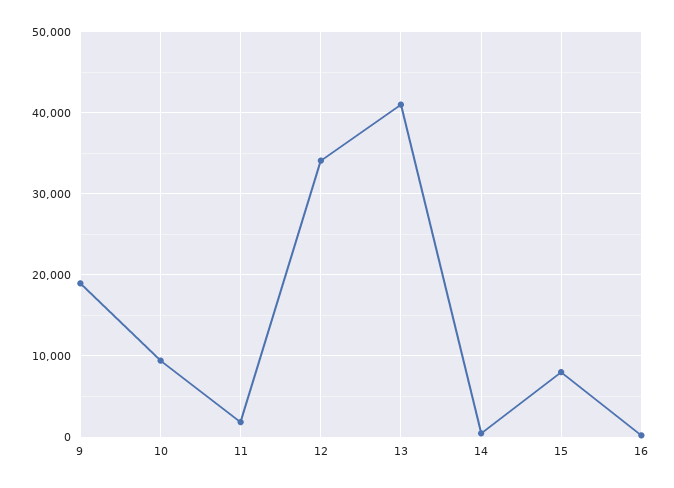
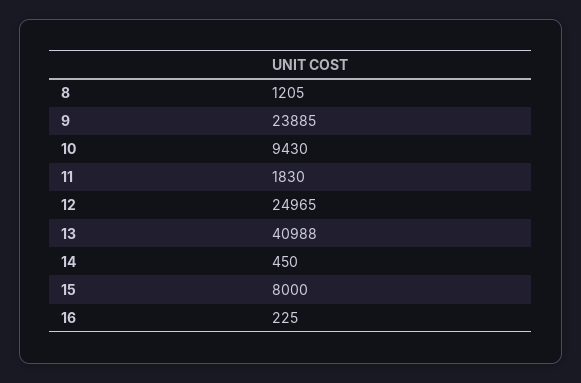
9: 19000 -> 23885
12: 34000 -> 24965
8: none -> 1205

